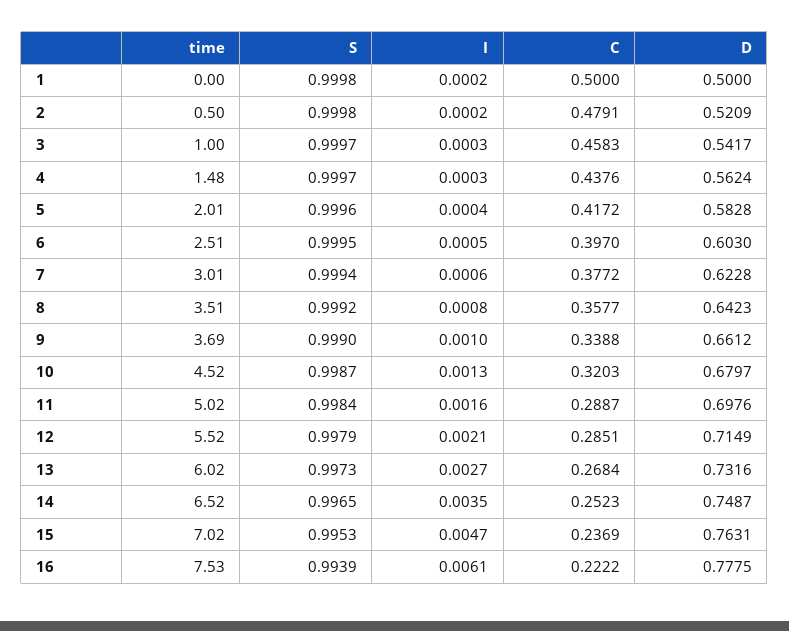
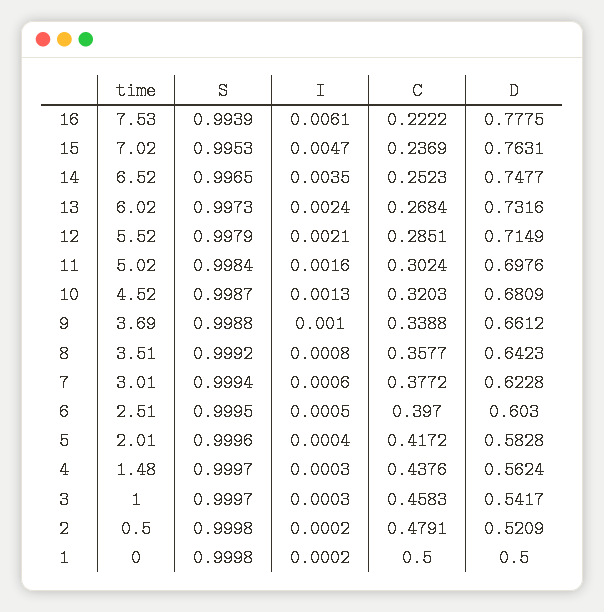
S, 9: 0.999 -> 0.9988
D, 10: 0.6797 -> 0.6809
C, 11: 0.2887 -> 0.3024
I, 13: 0.0027 -> 0.0024
D, 14: 0.7487 -> 0.7477

